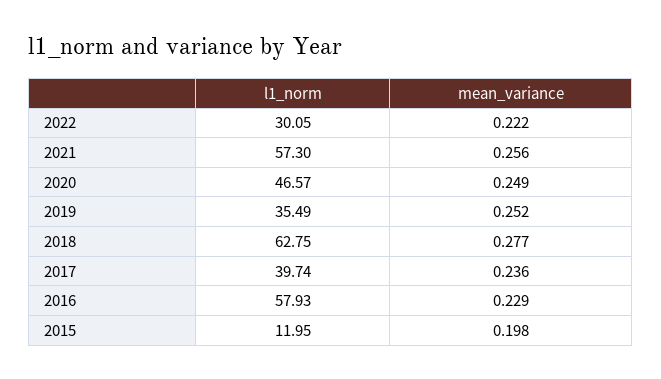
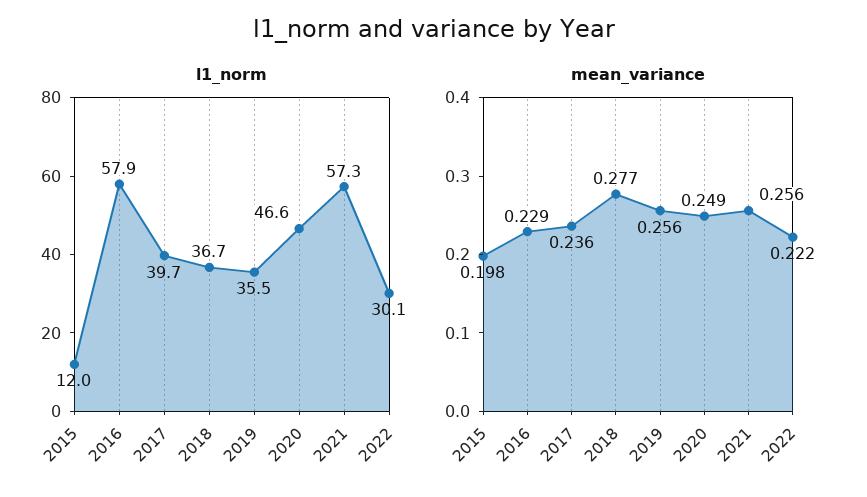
mean_variance, 2019: 0.252 -> 0.256
l1_norm, 2018: 62.75 -> 36.7

